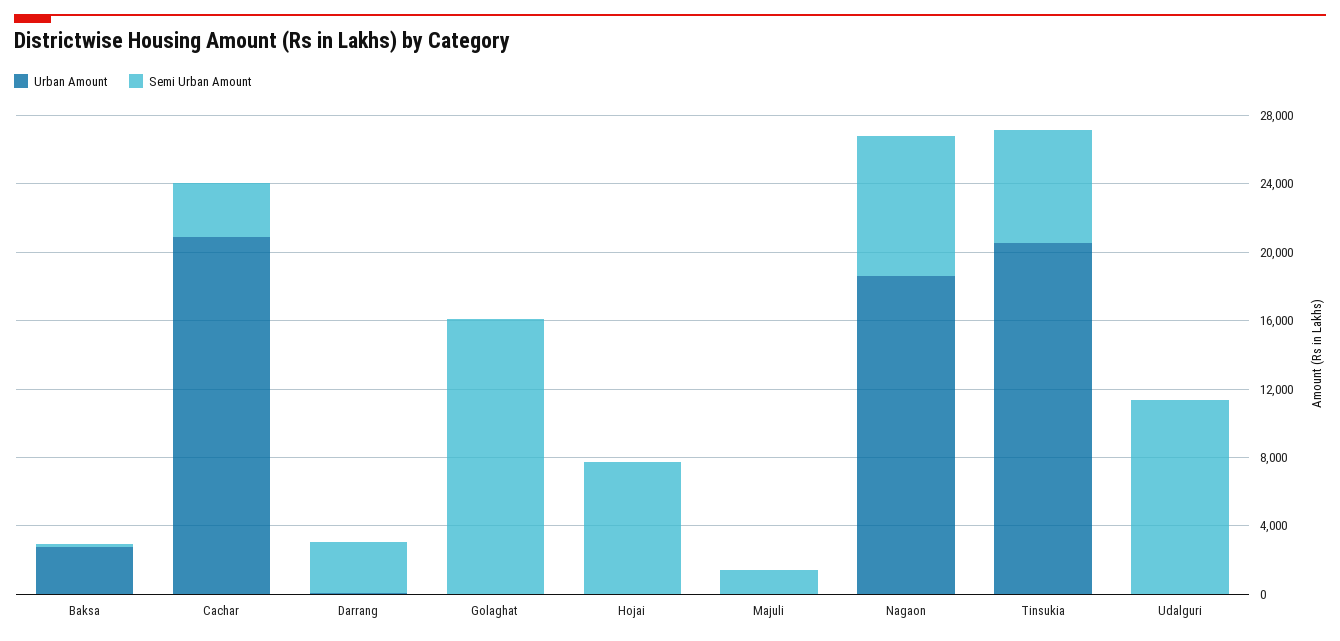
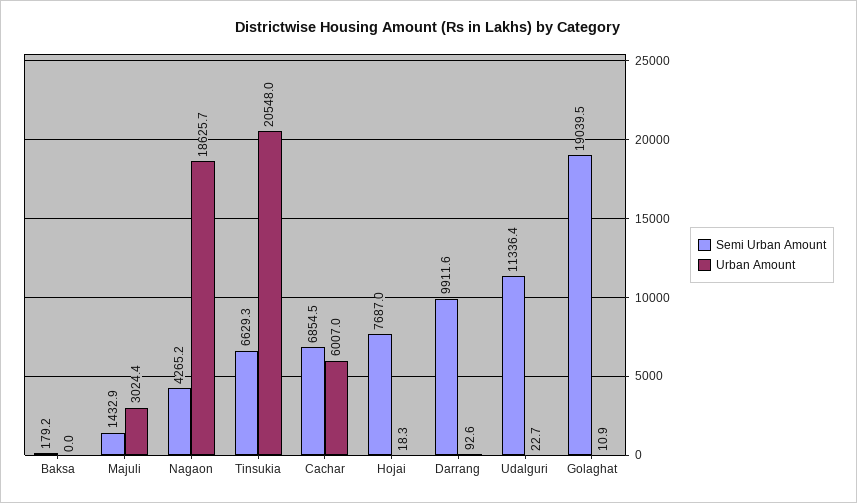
Urban Amount, Baksa: 3000 -> 0
Urban Amount, Cachar: 21000 -> 6007
Semi Urban Amount, Cachar: 3000 -> 6854.5
Semi Urban Amount, Darrang: 3000 -> 9911.6
Semi Urban Amount, Golaghat: 16000 -> 19039.5
Urban Amount, Majuli: 0 -> 3024.4
Semi Urban Amount, Nagaon: 8000 -> 4265.2

